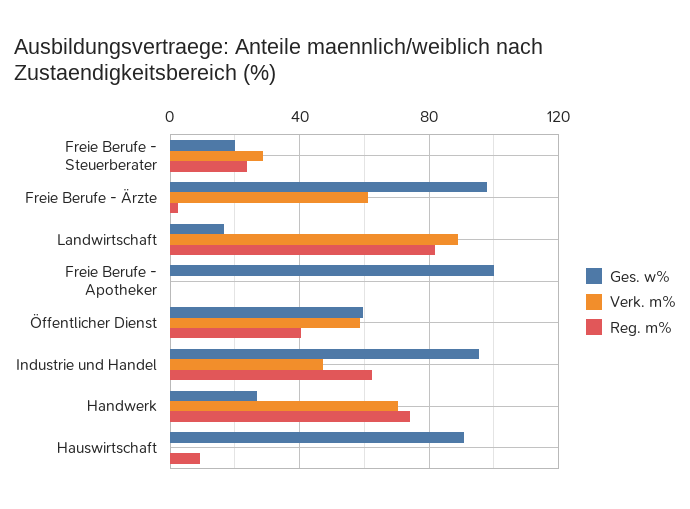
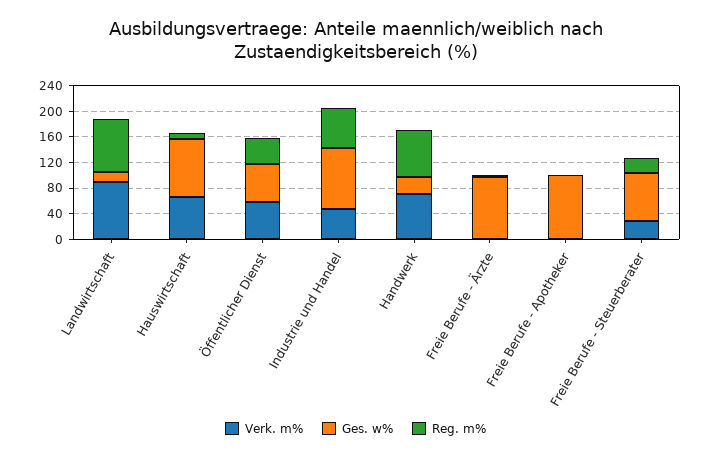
Ges. w%, Freie Berufe - Steuerberater: 20 -> 80
Verk. m%, Freie Berufe - Ärzte: 60 -> 0
Verk. m%, Hauswirtschaft: 0 -> 60

